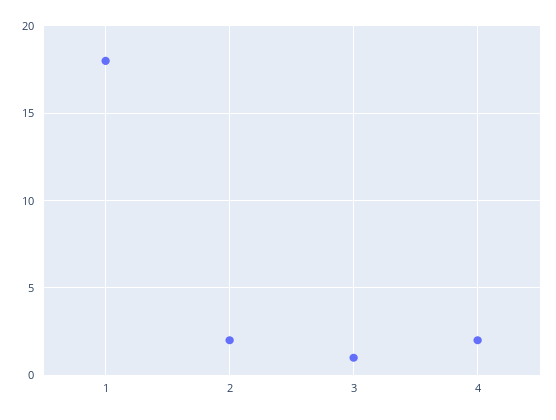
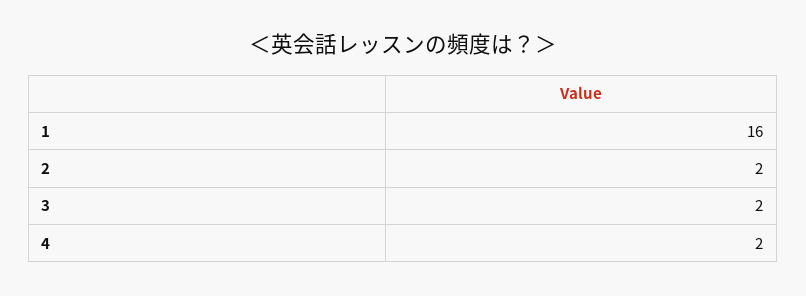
1: 18 -> 16
3: 1 -> 2

